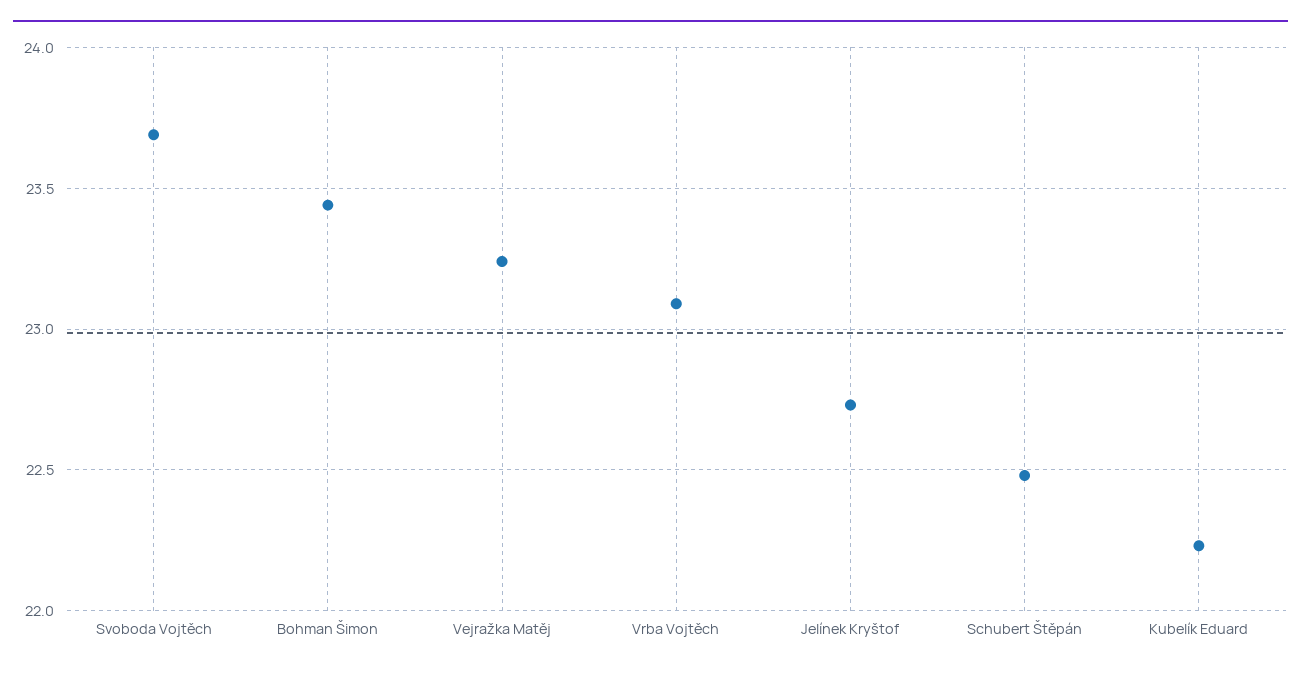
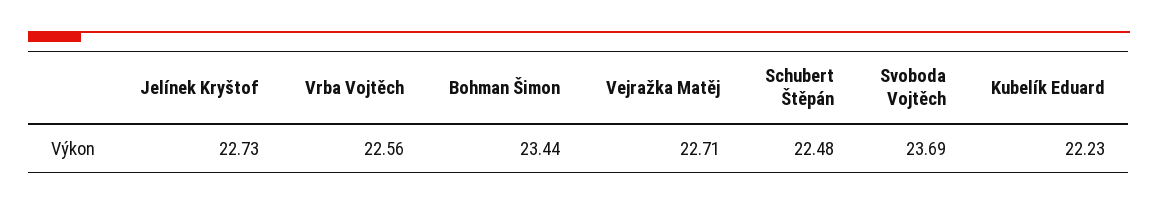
Vejražka Matěj: 23.25 -> 22.71
Vrba Vojtěch: 23.1 -> 22.56

